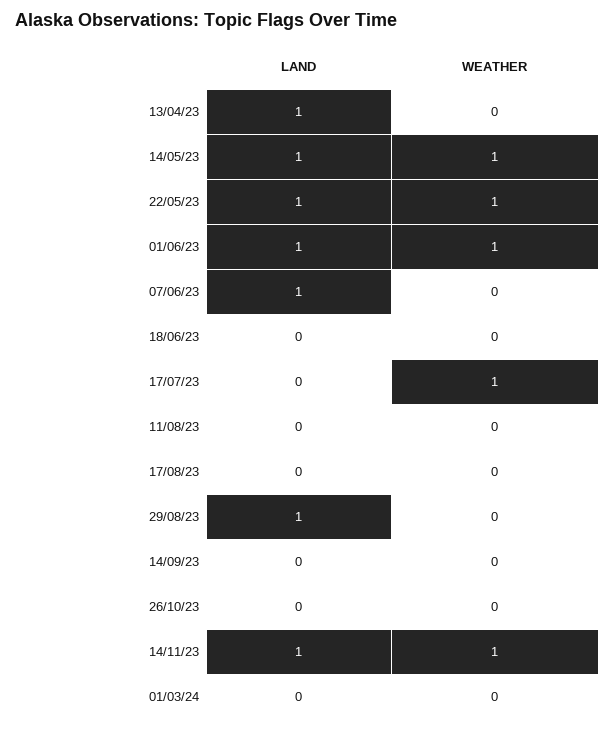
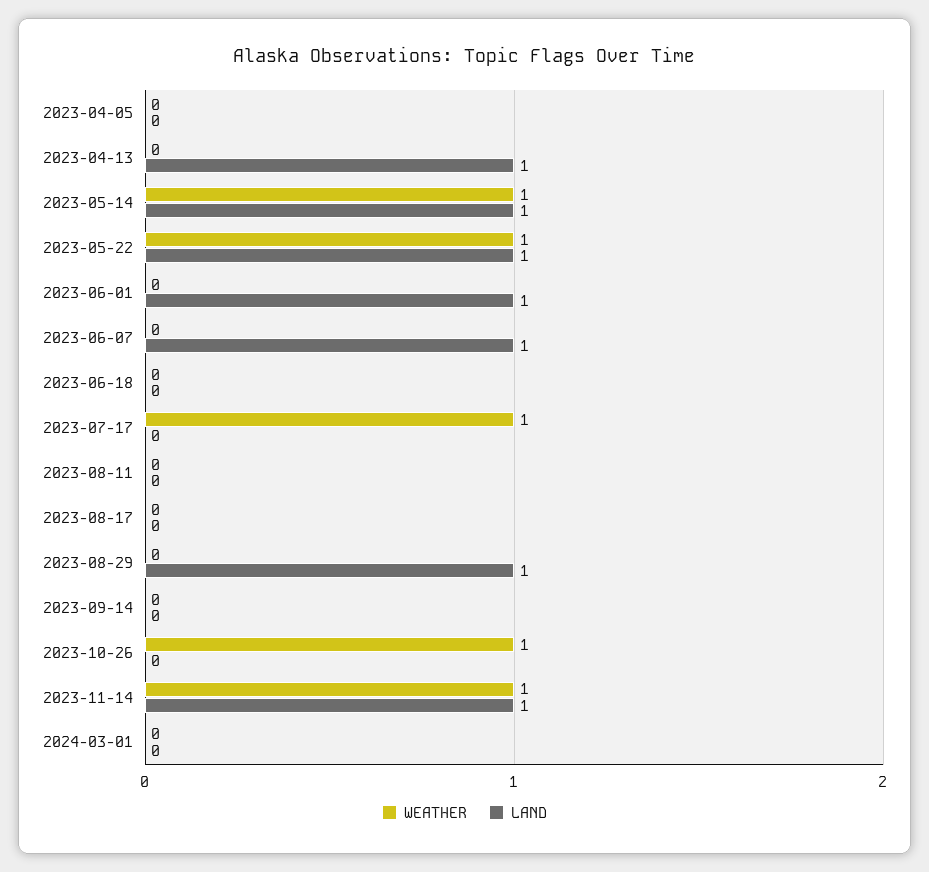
WEATHER, 01/06/23: 1 -> 0
WEATHER, 26/10/23: 0 -> 1
WEATHER, 2023-04-05: none -> 0
LAND, 2023-04-05: none -> 0

